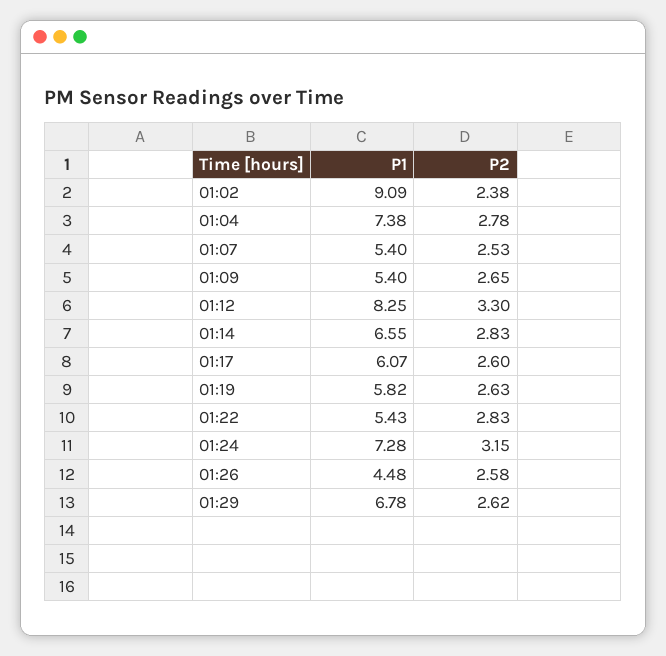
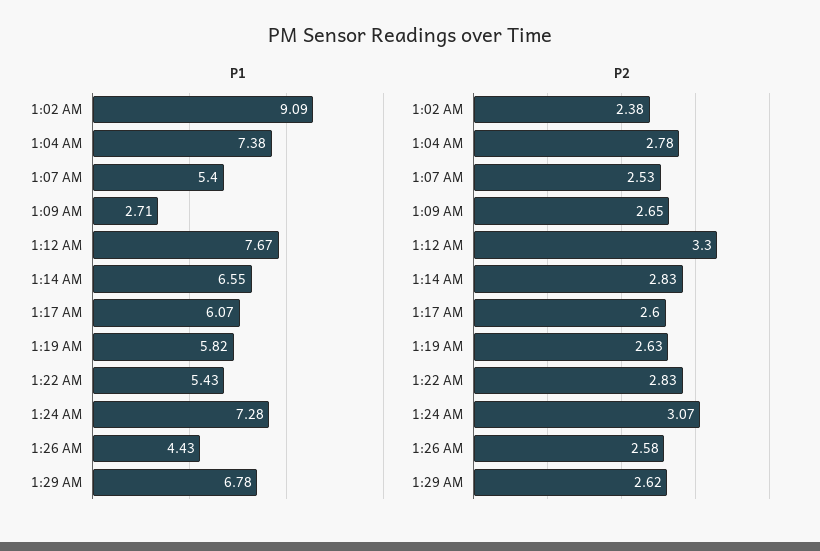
P1, 01:09: 5.4 -> 2.71
P1, 01:12: 8.25 -> 7.67
P2, 01:24: 3.15 -> 3.07
P1, 01:26: 4.48 -> 4.43

